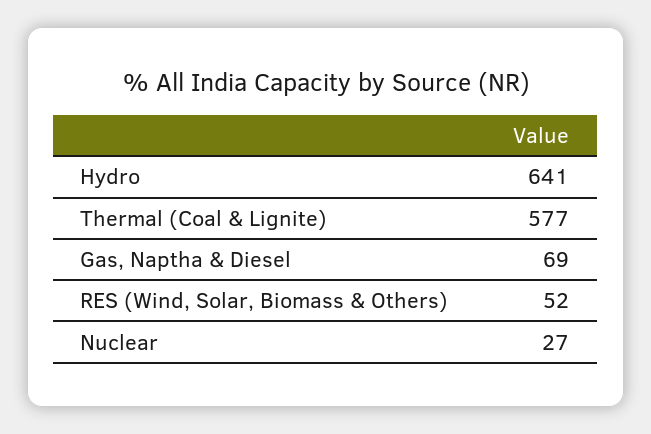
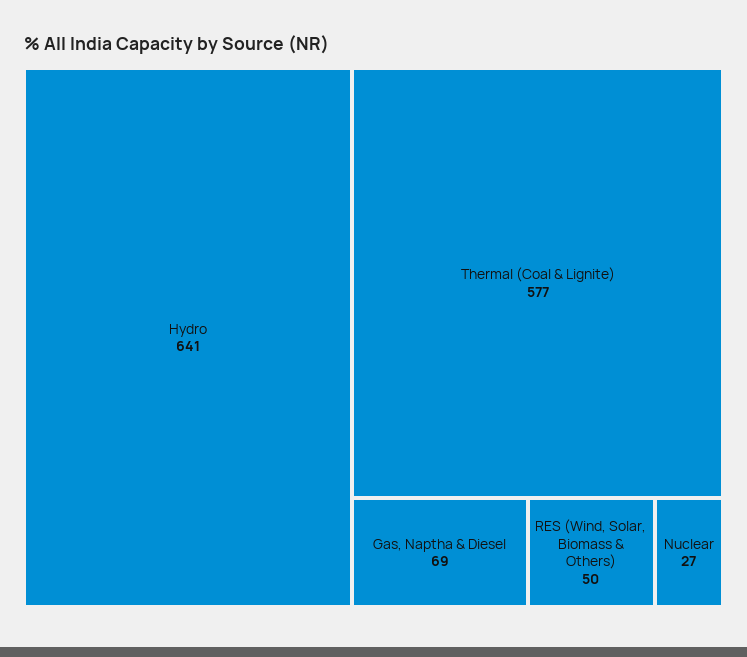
RES (Wind, Solar, Biomass & Others): 52 -> 50

